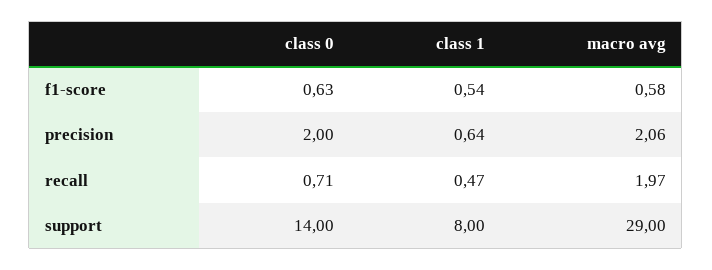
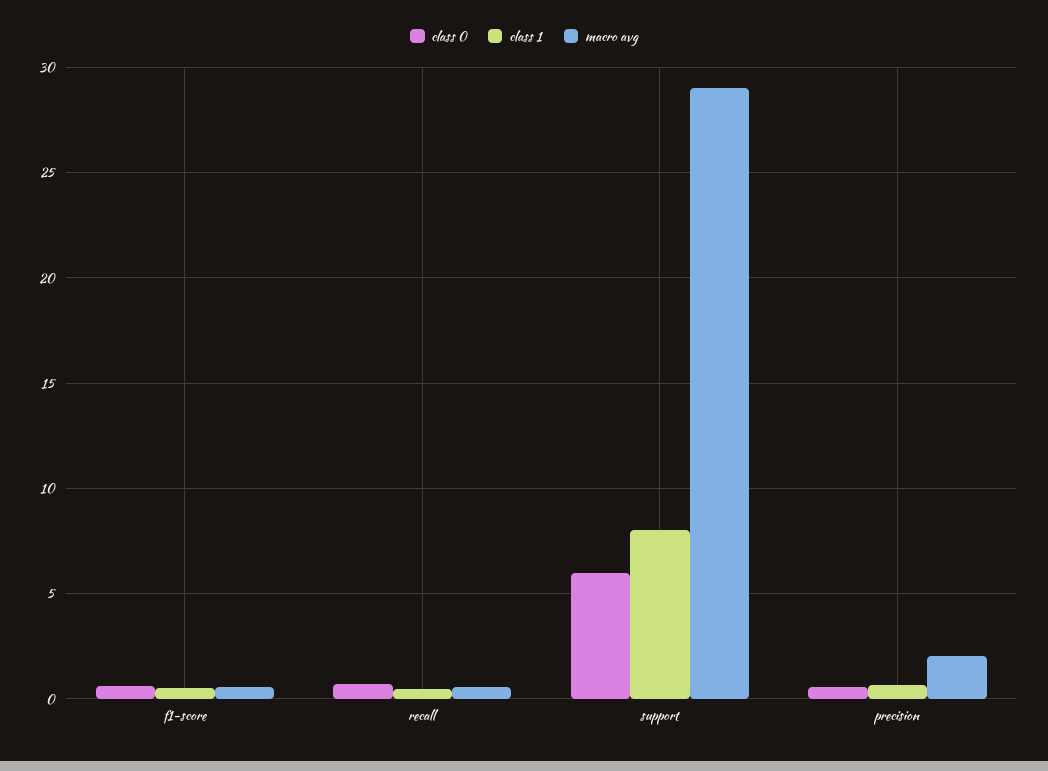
class 0, precision: 2 -> 0.5
macro avg, recall: 1.97 -> 0.5
class 0, support: 14 -> 6

